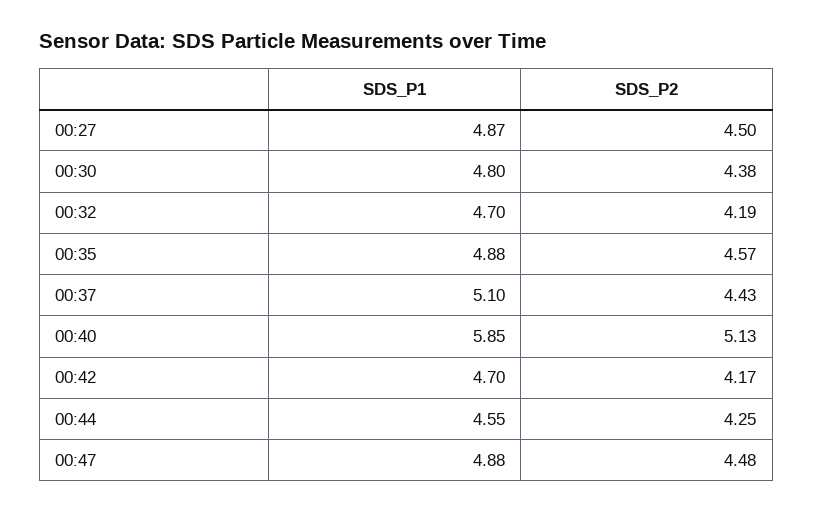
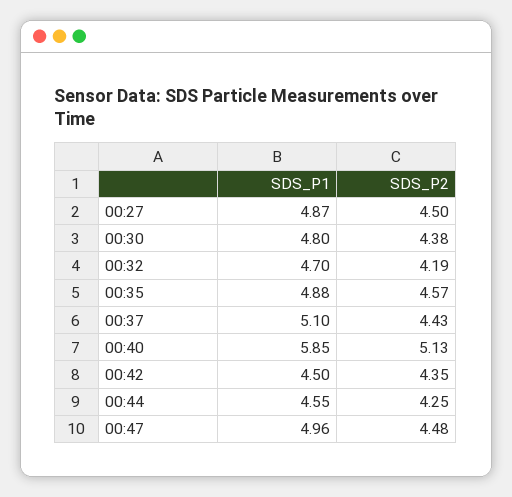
SDS_P1, 00:42: 4.7 -> 4.5
SDS_P2, 00:42: 4.17 -> 4.35
SDS_P1, 00:47: 4.88 -> 4.96

